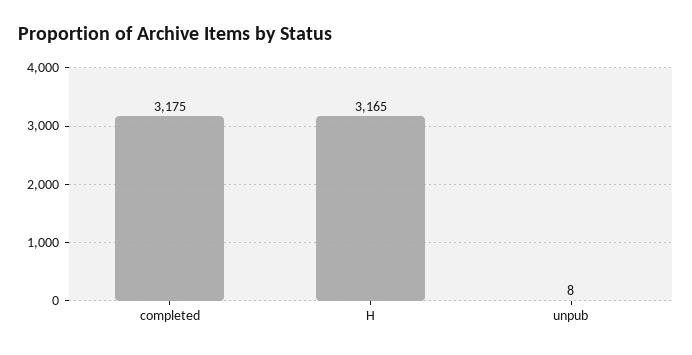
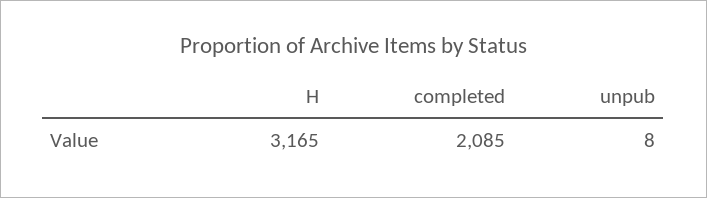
completed: 3175 -> 2085

